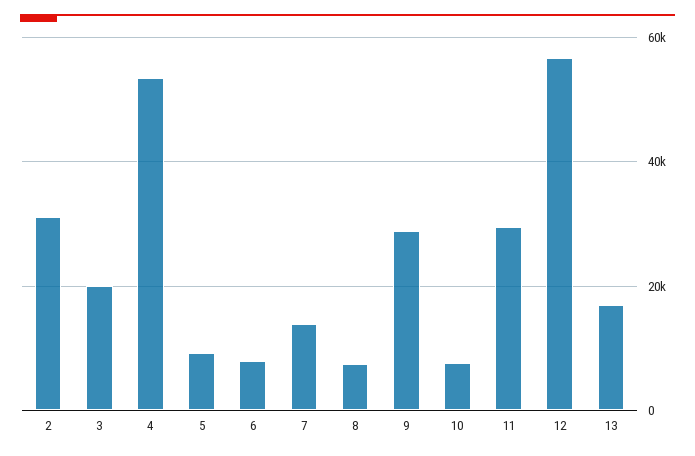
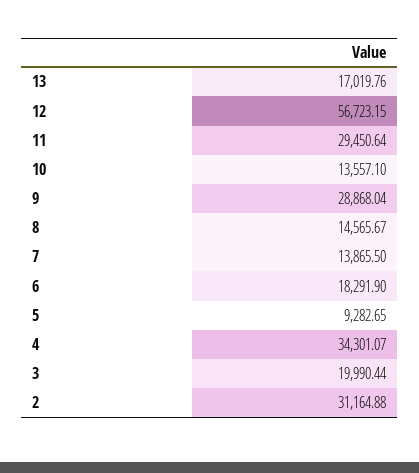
4: 54000 -> 34301.07
6: 8000 -> 18291.9
8: 8000 -> 14565.67
10: 8000 -> 13557.1

